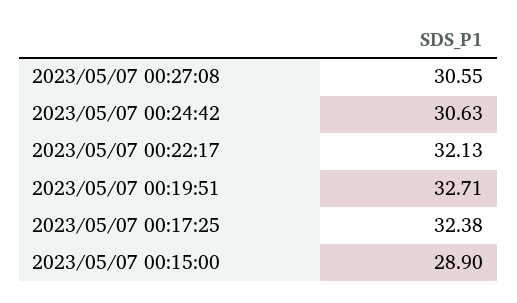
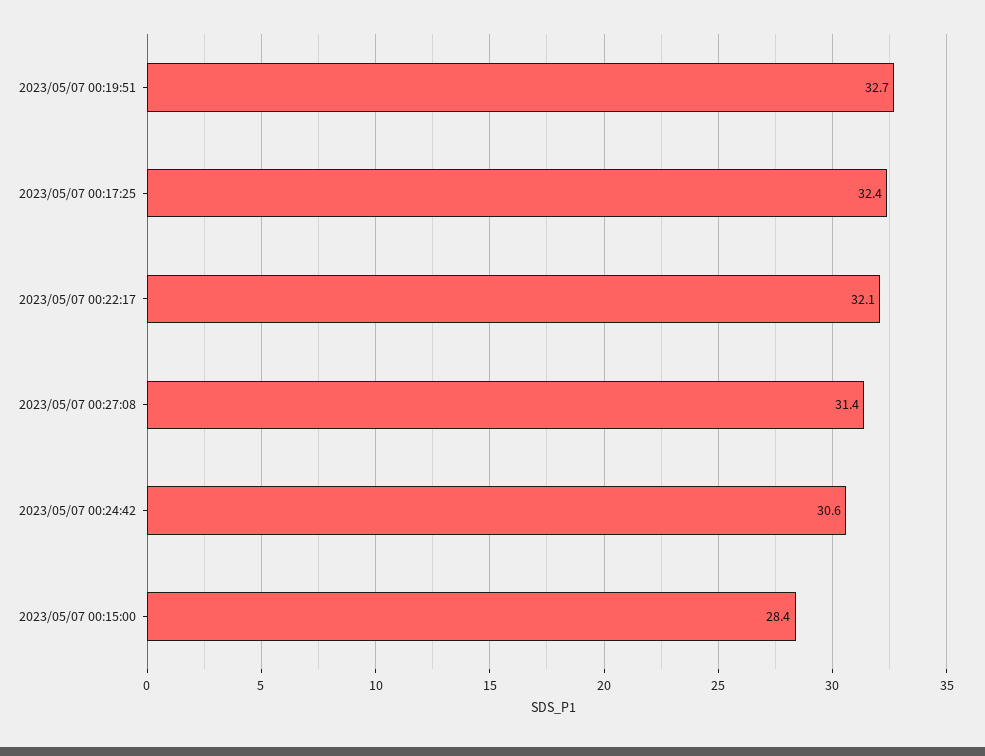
2023/05/07 00:27:08: 30.55 -> 31.4
2023/05/07 00:15:00: 28.9 -> 28.4

